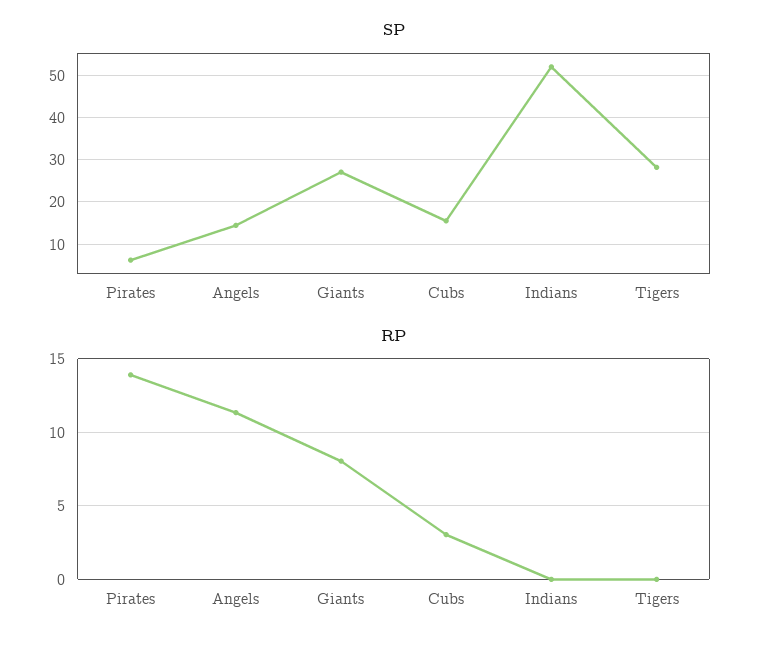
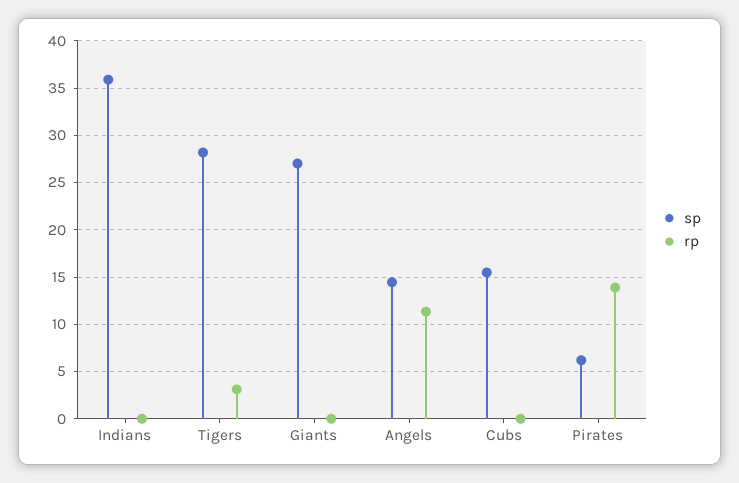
SP, Indians: 52 -> 36
RP, Giants: 8 -> 0
RP, Cubs: 3 -> 0
RP, Tigers: 0 -> 3

